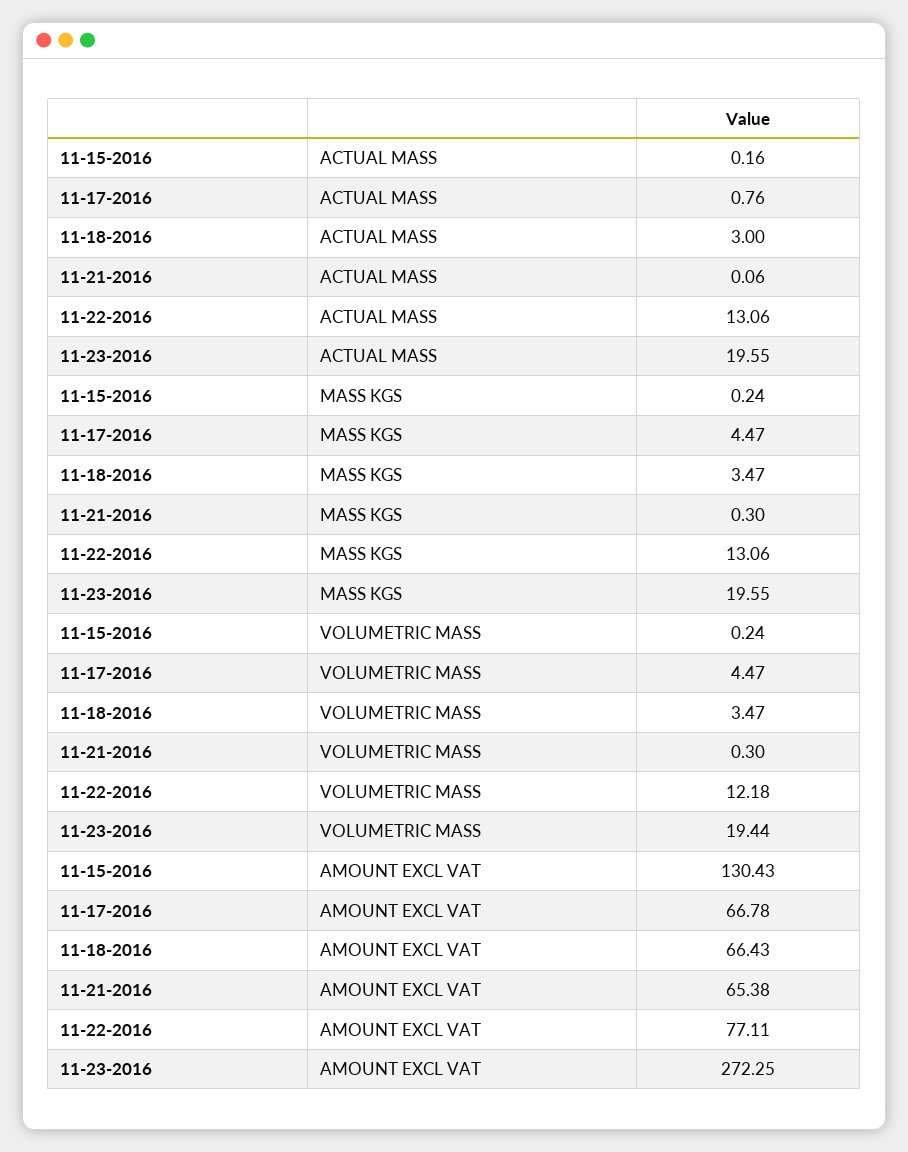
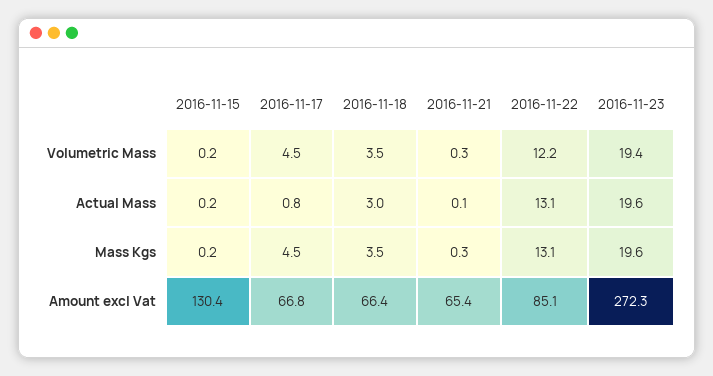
11-22-2016, AMOUNT EXCL VAT: 77.11 -> 85.1

